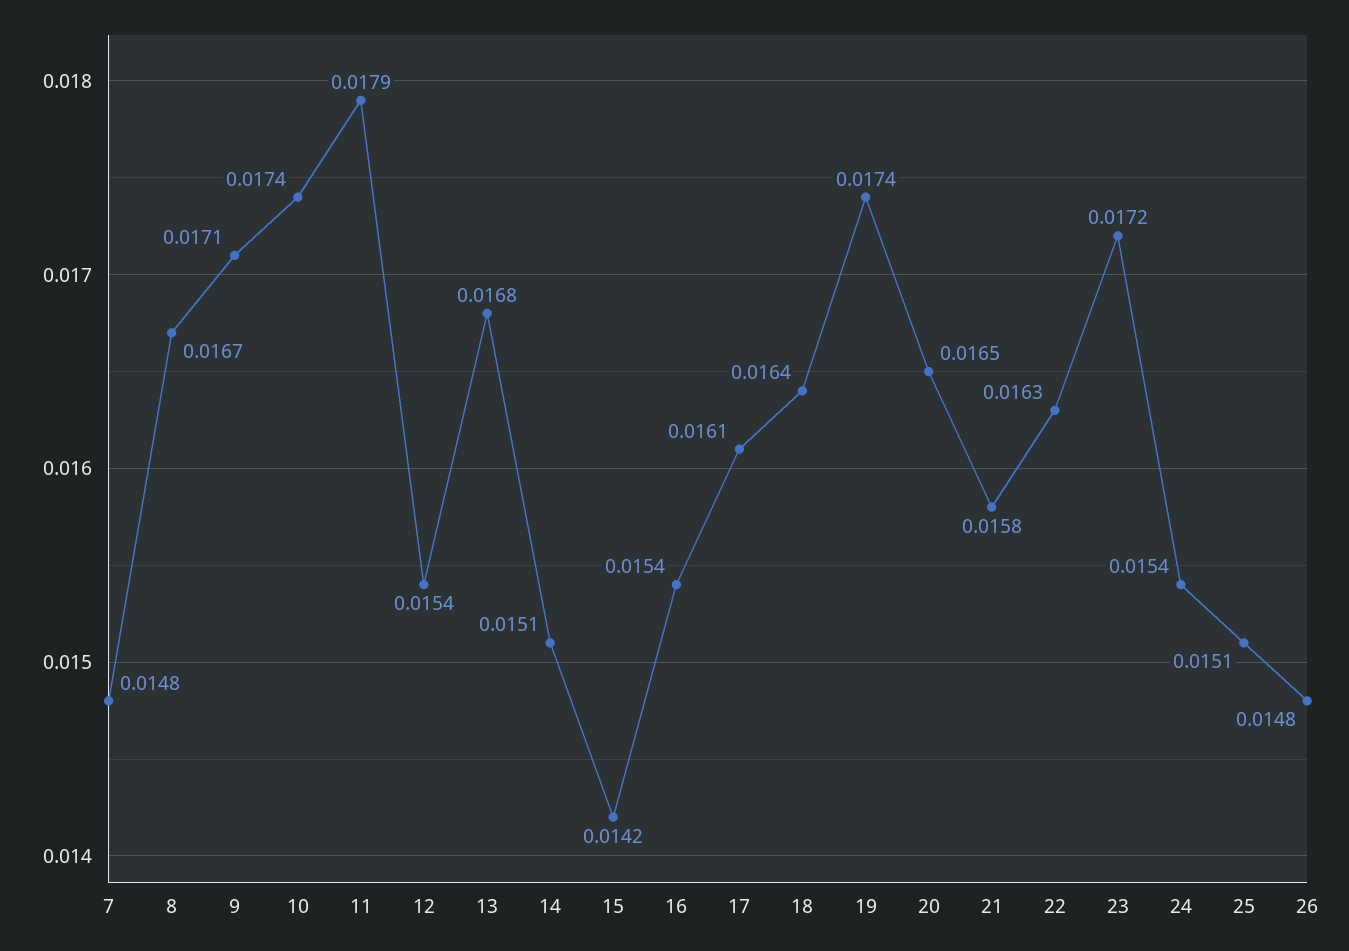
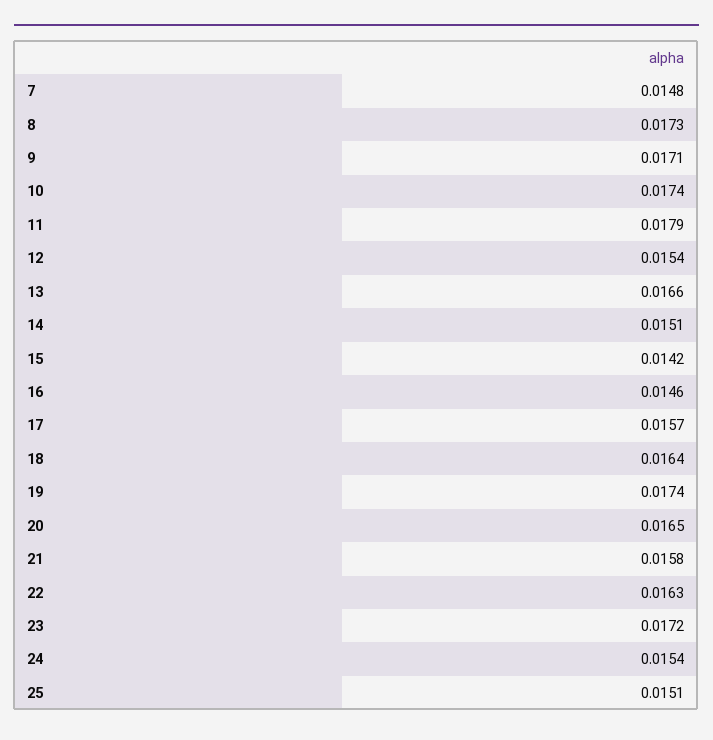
8: 0.0167 -> 0.0173
13: 0.0168 -> 0.0166
16: 0.0154 -> 0.0146
17: 0.0161 -> 0.0157
26: 0.0148 -> none

